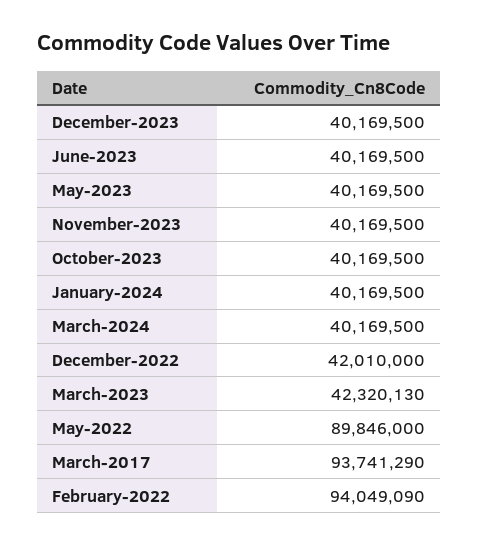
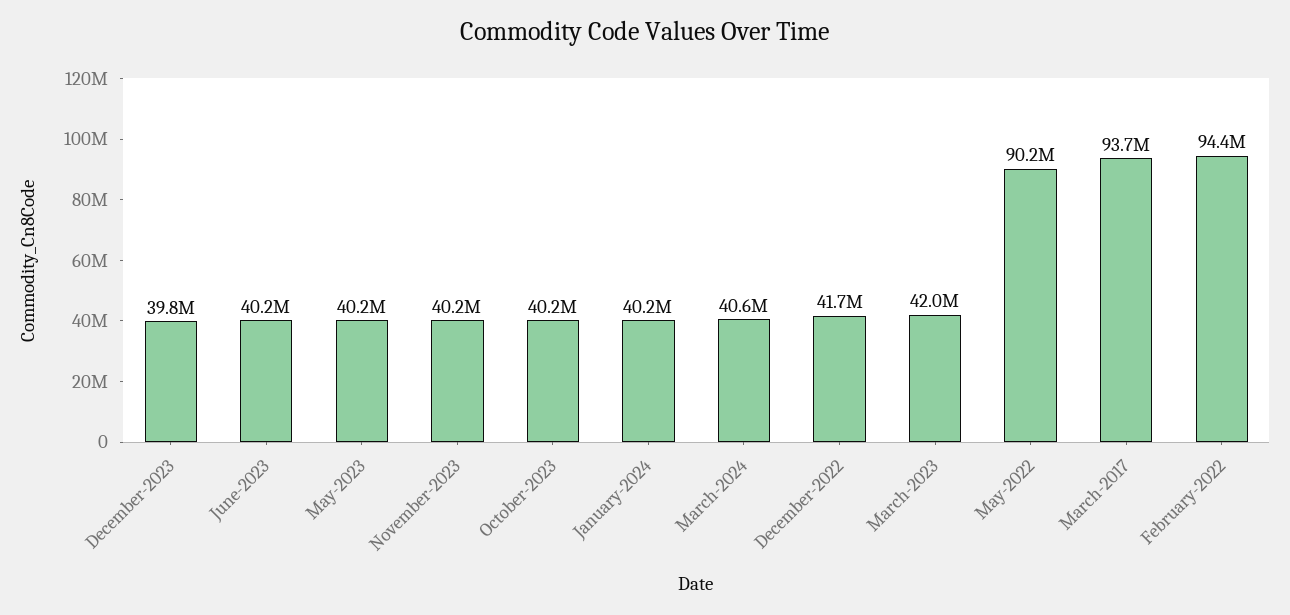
December-2023: 40169500 -> 39800000
March-2024: 40169500 -> 40600000
December-2022: 42010000 -> 41700000
March-2023: 42320130 -> 42000000
May-2022: 89846000 -> 90200000
February-2022: 94049090 -> 94400000

